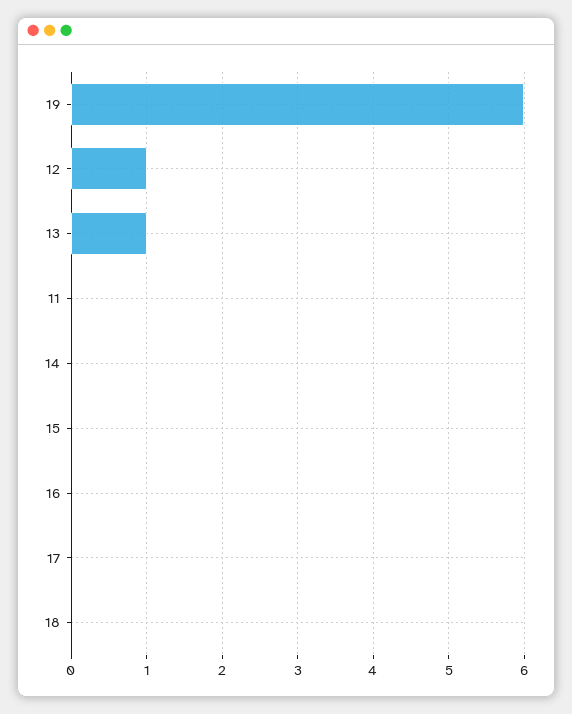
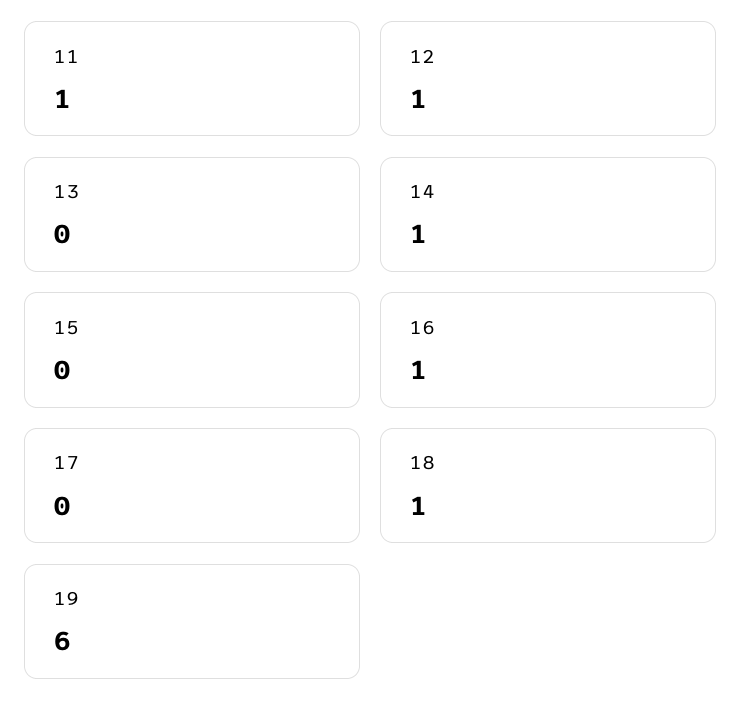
13: 1 -> 0
11: 0 -> 1
14: 0 -> 1
16: 0 -> 1
18: 0 -> 1

